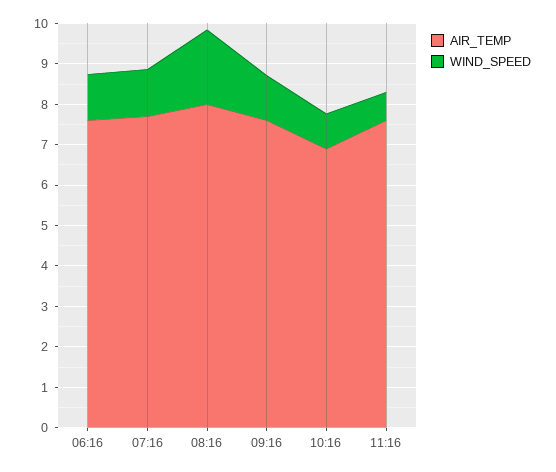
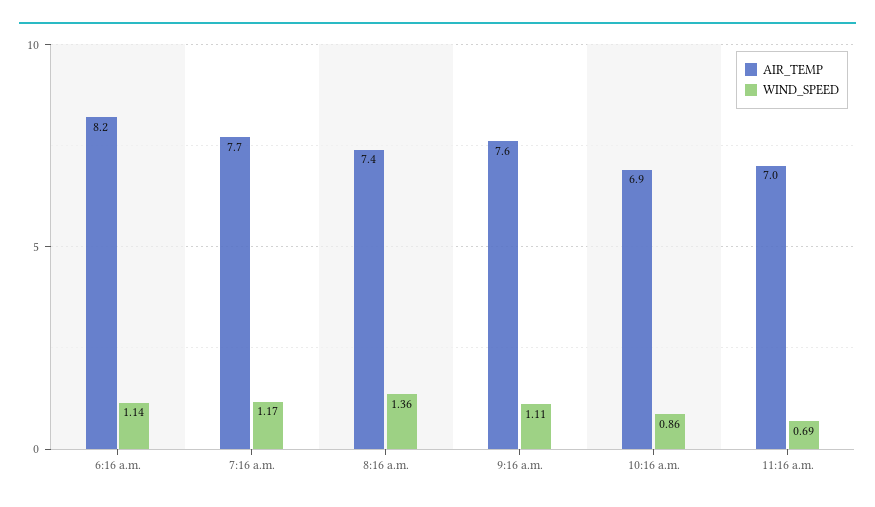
AIR_TEMP, 06:16: 7.6 -> 8.2
AIR_TEMP, 08:16: 8 -> 7.4
WIND_SPEED, 08:16: 1.8 -> 1.36
AIR_TEMP, 11:16: 7.6 -> 7

